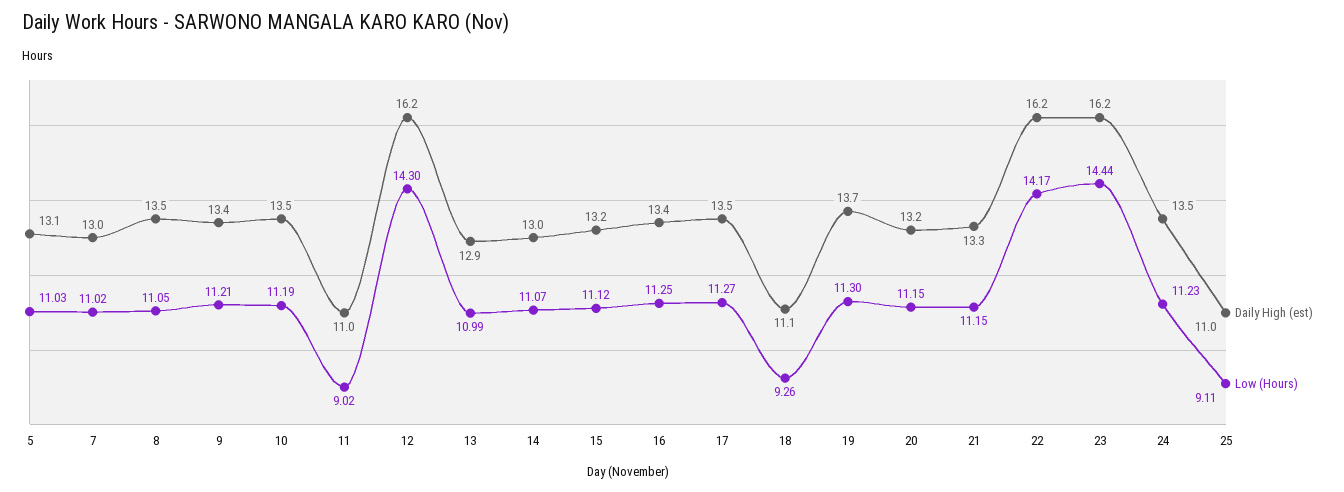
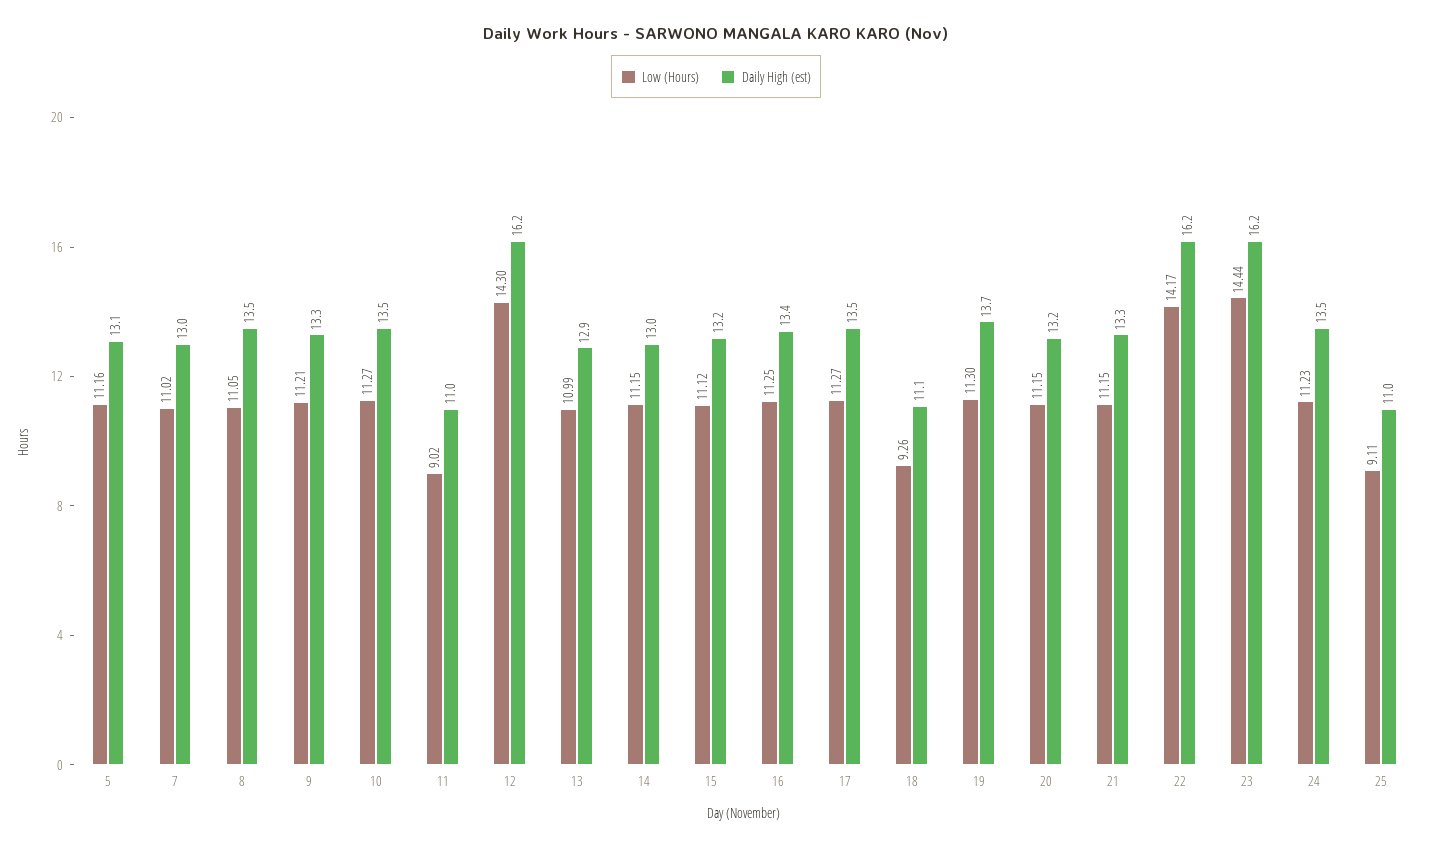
Low (Hours), 5: 11.03 -> 11.16
Daily High (est), 9: 13.4 -> 13.3
Low (Hours), 10: 11.19 -> 11.27
Low (Hours), 14: 11.07 -> 11.15

